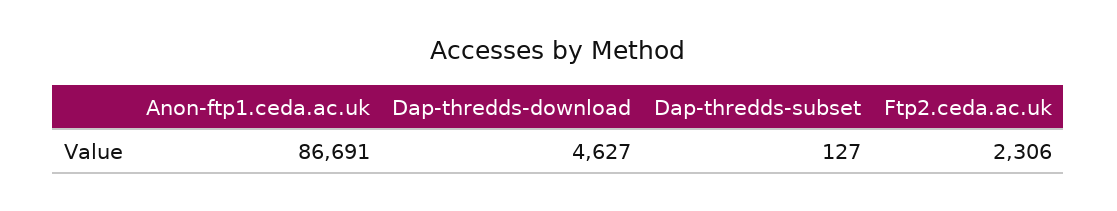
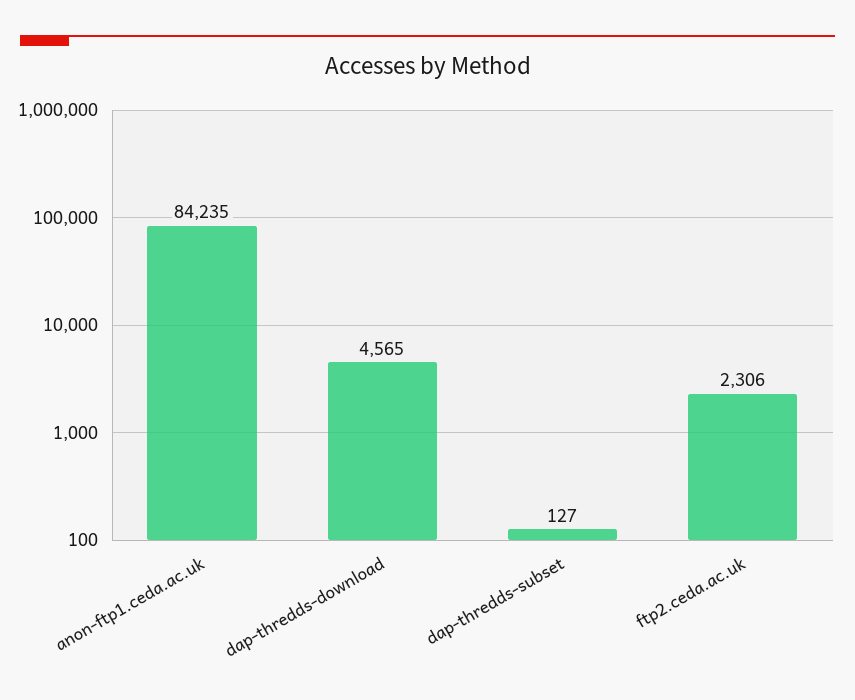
Anon-ftp1.ceda.ac.uk: 86691 -> 84235
Dap-thredds-download: 4627 -> 4565

